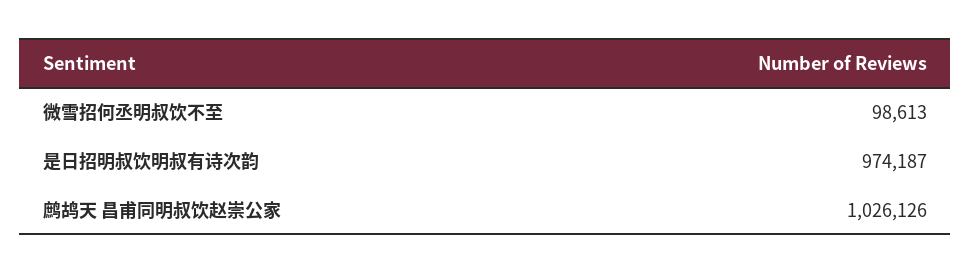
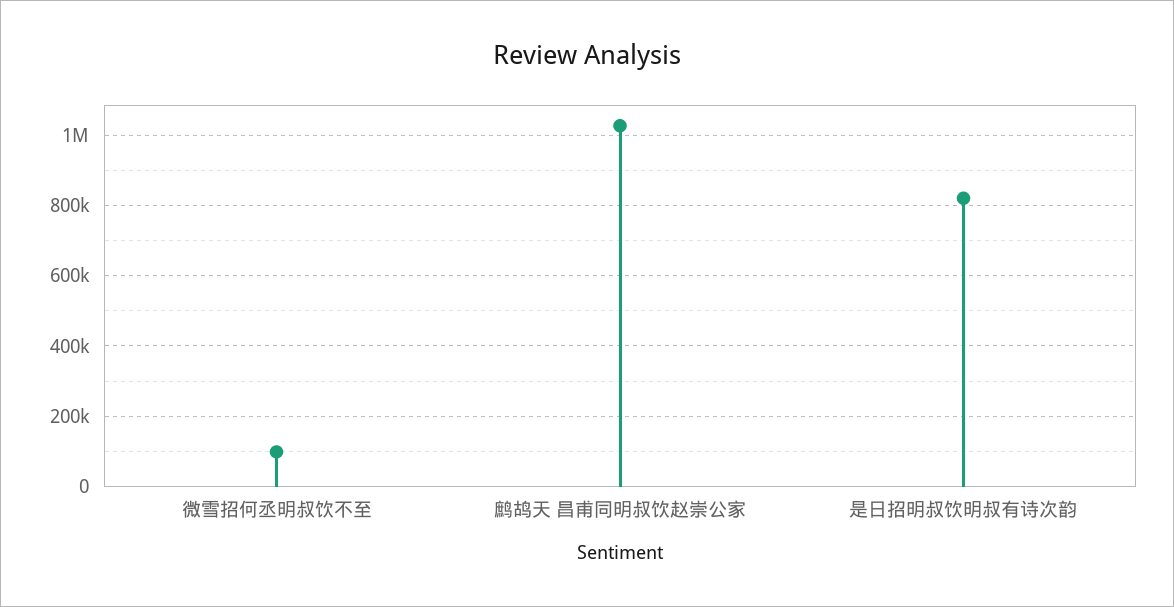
是日招明叔饮明叔有诗次韵: 974187 -> 820000

